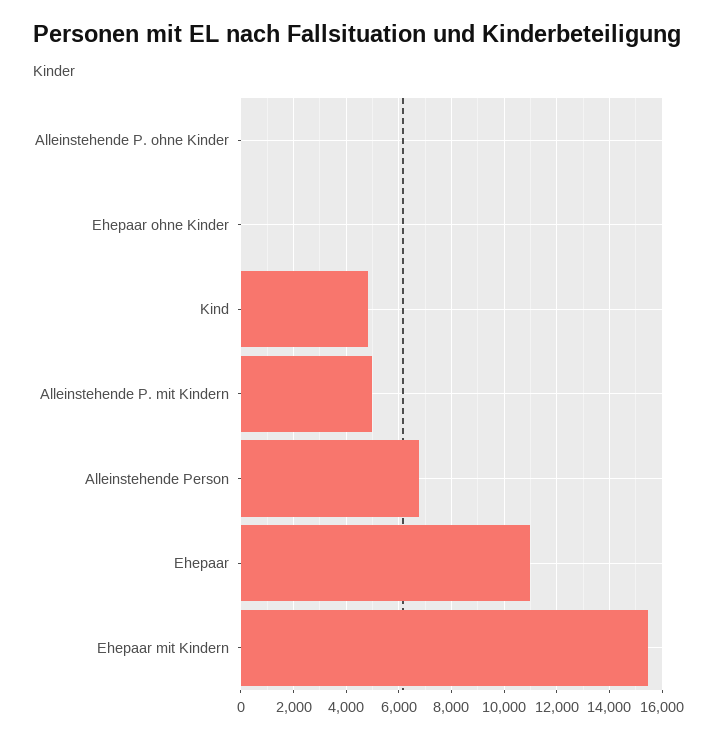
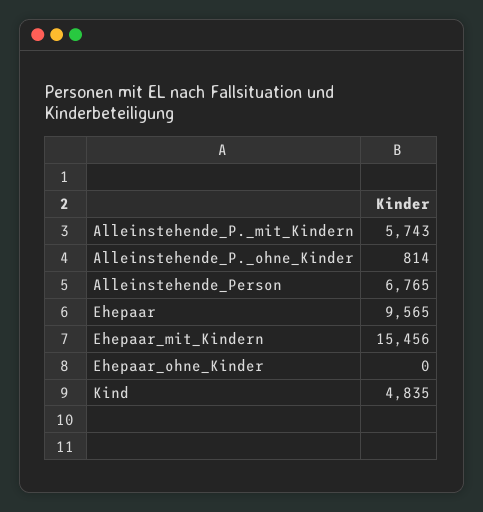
Alleinstehende P. ohne Kinder: 0 -> 814
Alleinstehende P. mit Kindern: 5000 -> 5743
Ehepaar: 11000 -> 9565

